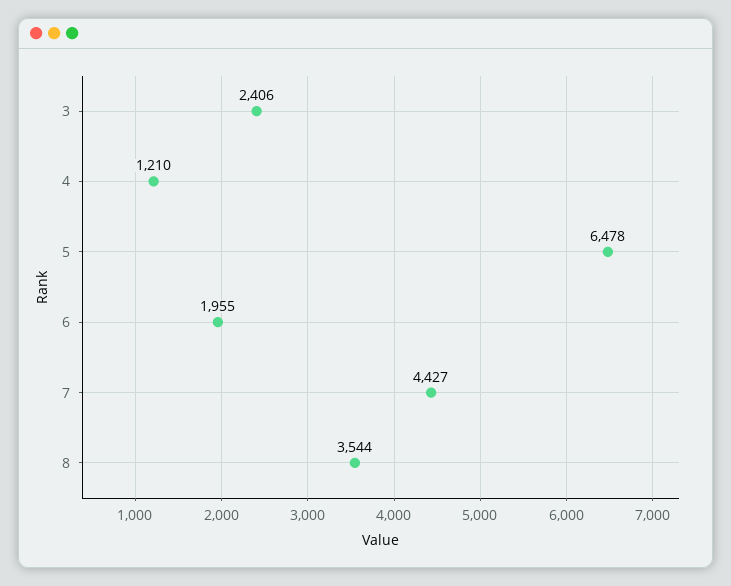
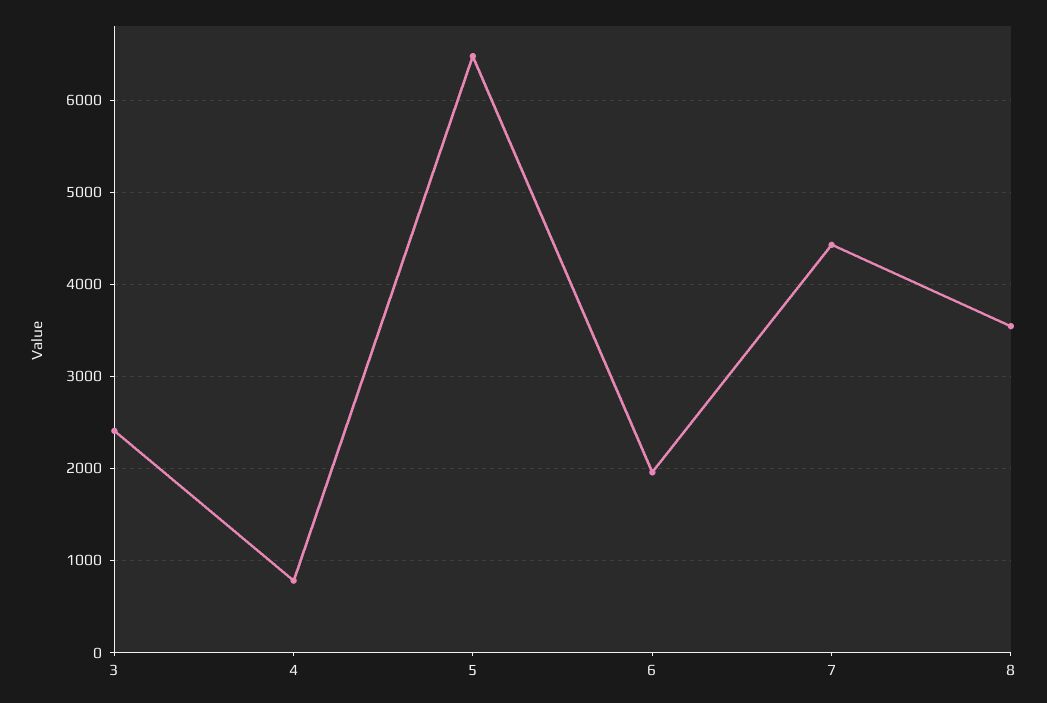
4: 1210 -> 800

